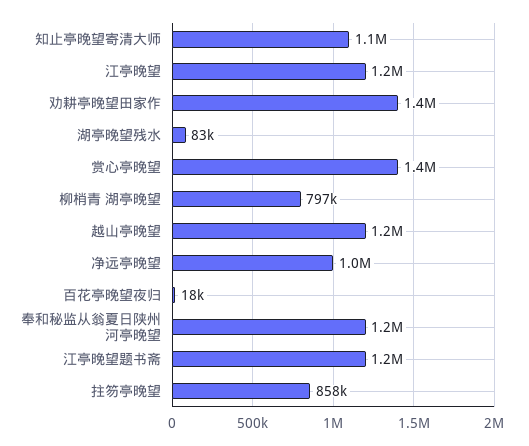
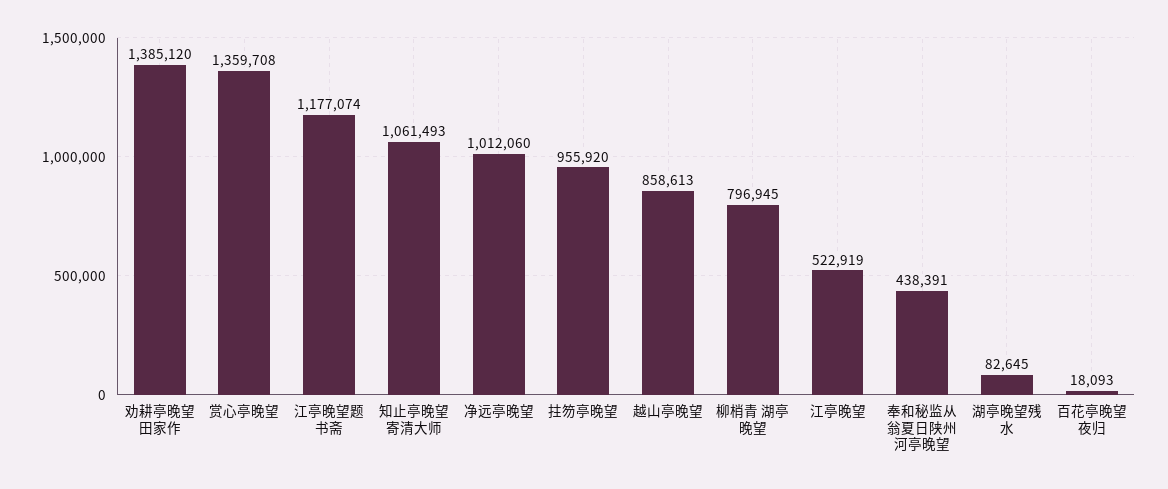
江亭晚望: 1200000 -> 522919
越山亭晚望: 1200000 -> 858613
奉和秘监从翁夏日陕州河亭晚望: 1200000 -> 438391
拄笏亭晚望: 858000 -> 955920

